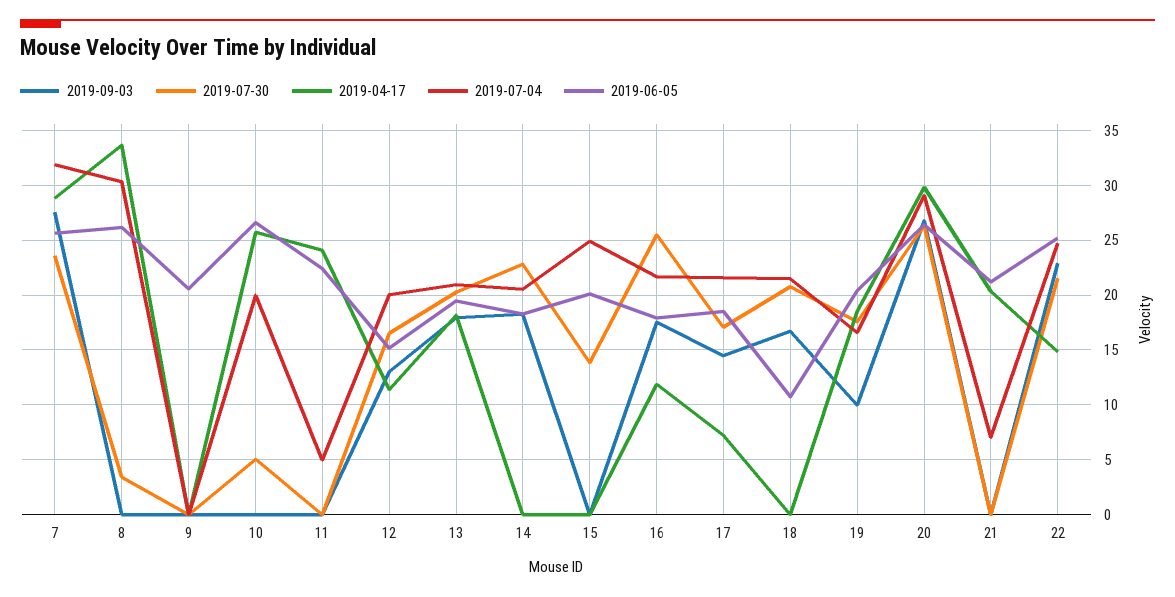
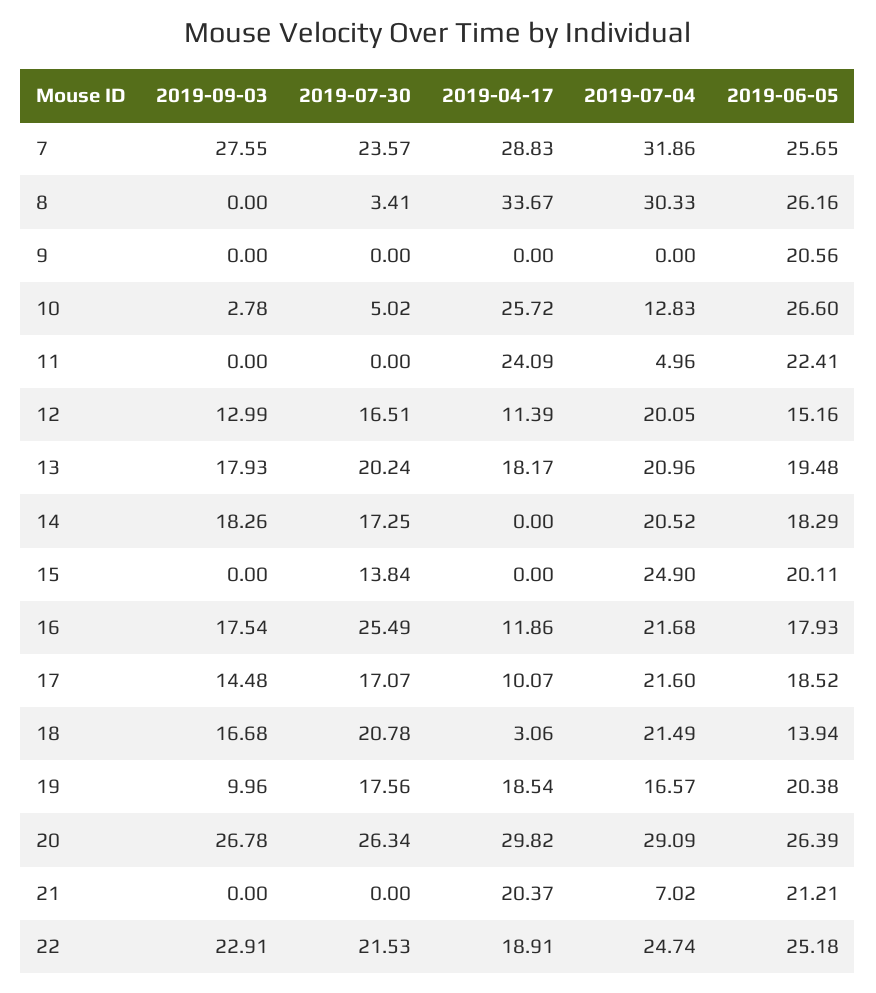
2019-09-03, 10: 0 -> 2.78
2019-07-04, 10: 20 -> 12.83
2019-07-30, 14: 23 -> 17.25
2019-04-17, 17: 7 -> 10.07
2019-04-17, 18: 0 -> 3.06
2019-06-05, 18: 11 -> 13.94
2019-04-17, 22: 15 -> 18.91

